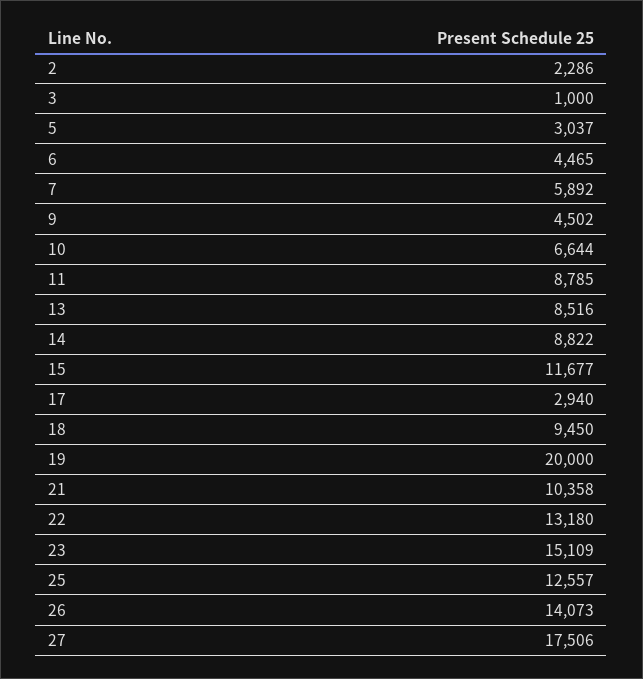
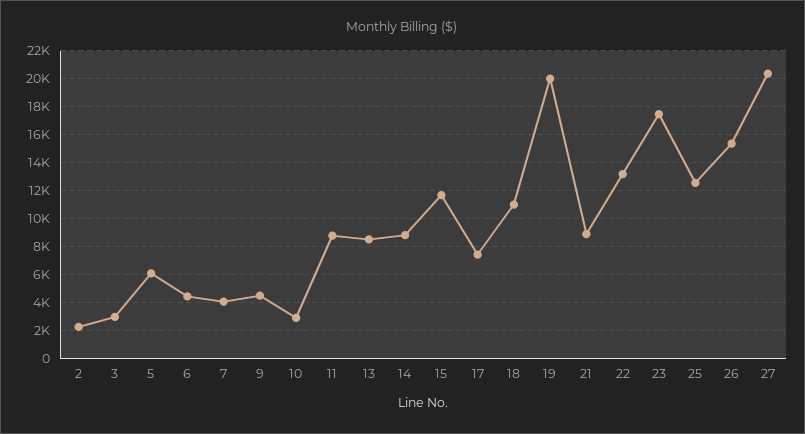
3: 1000 -> 3000
5: 3037 -> 6000
7: 5892 -> 4000
10: 6644 -> 3000
17: 2940 -> 7500
18: 9450 -> 11000
21: 10358 -> 9000
23: 15109 -> 17500
26: 14073 -> 15500
27: 17506 -> 20500

